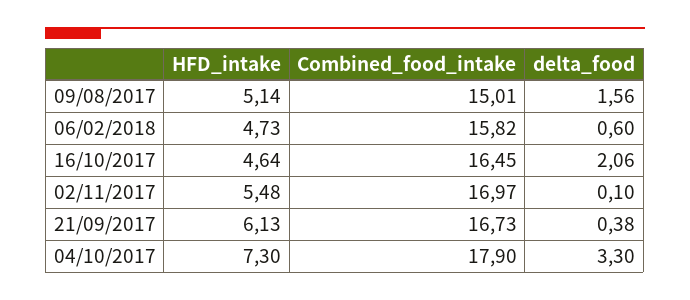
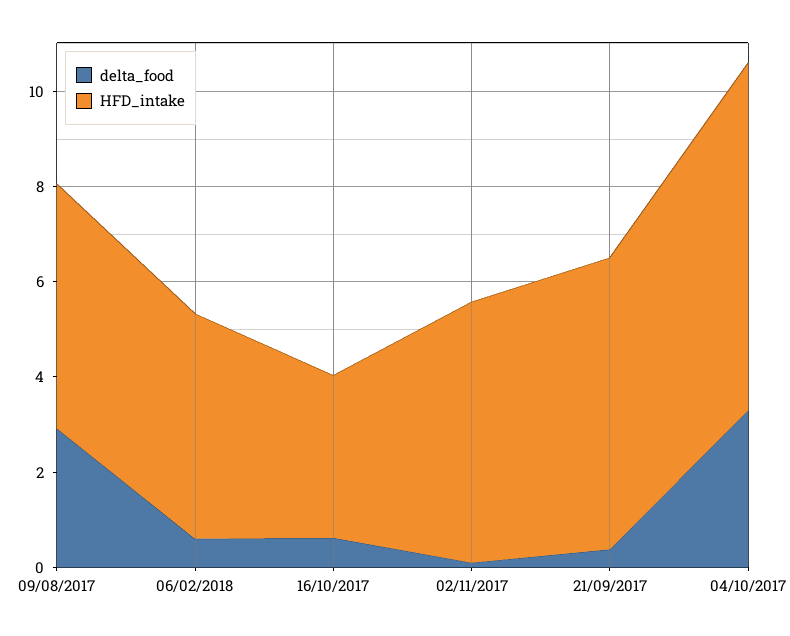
Combined_food_intake, 09/08/2017: 15.01 -> none
delta_food, 09/08/2017: 1.56 -> 3
Combined_food_intake, 06/02/2018: 15.82 -> none
HFD_intake, 16/10/2017: 4.64 -> 3.5
Combined_food_intake, 16/10/2017: 16.45 -> none
delta_food, 16/10/2017: 2.06 -> 0.5
Combined_food_intake, 02/11/2017: 16.97 -> none
Combined_food_intake, 21/09/2017: 16.73 -> none
Combined_food_intake, 04/10/2017: 17.9 -> none

